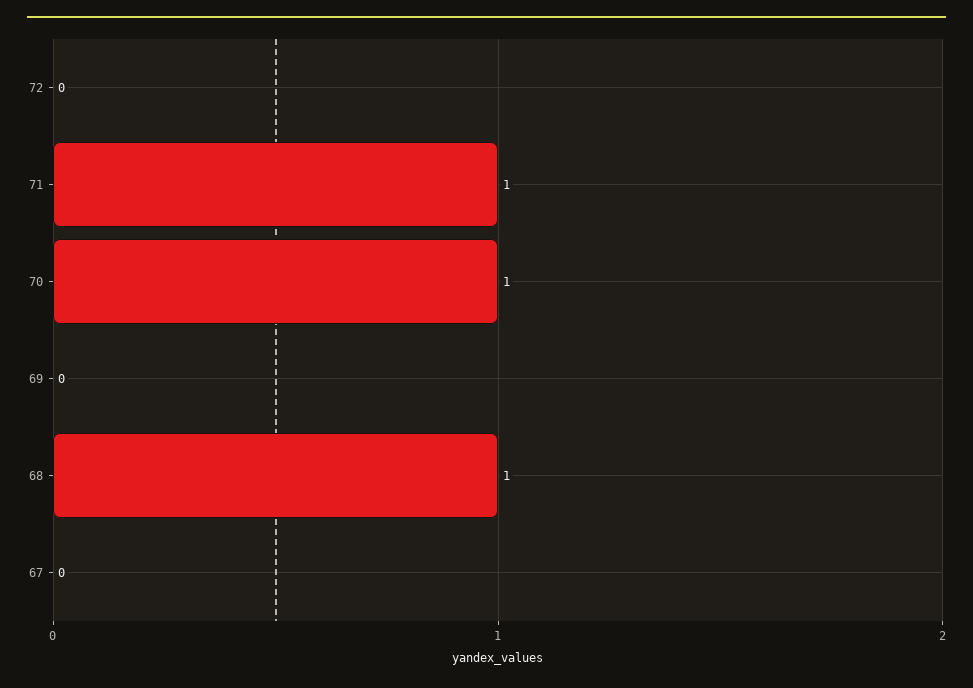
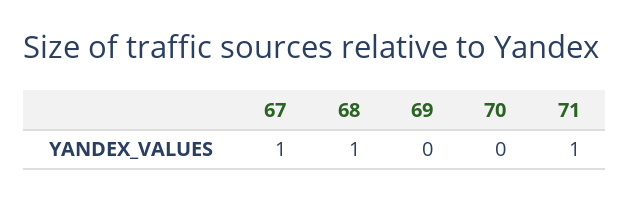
72: 0 -> none
70: 1 -> 0
67: 0 -> 1

